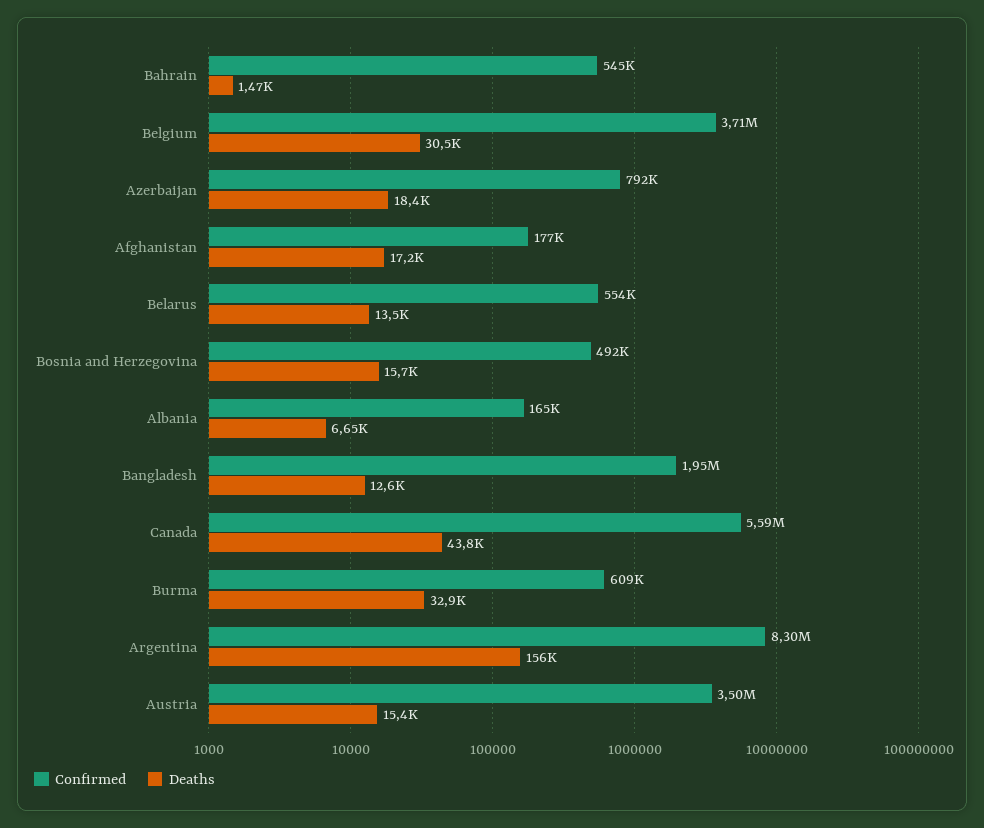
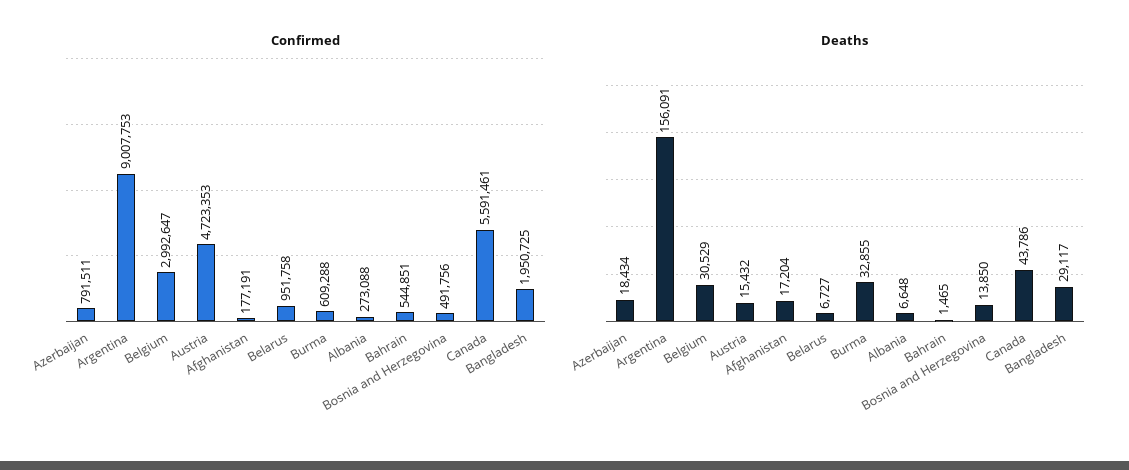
Confirmed, Belgium: 3710000 -> 2992647
Confirmed, Belarus: 554000 -> 951758
Deaths, Belarus: 13500 -> 6727
Deaths, Bosnia and Herzegovina: 15700 -> 13850
Confirmed, Albania: 165000 -> 273088
Deaths, Bangladesh: 12600 -> 29117
Confirmed, Argentina: 8300000 -> 9007753
Confirmed, Austria: 3500000 -> 4723353

